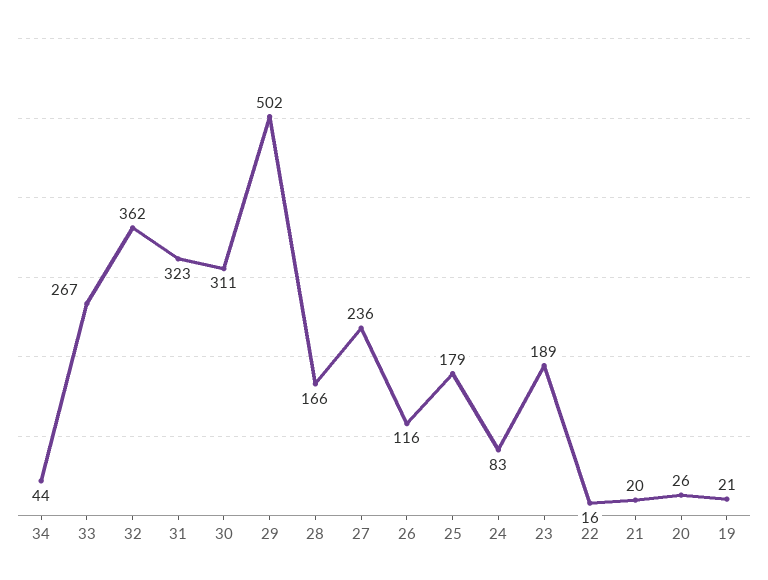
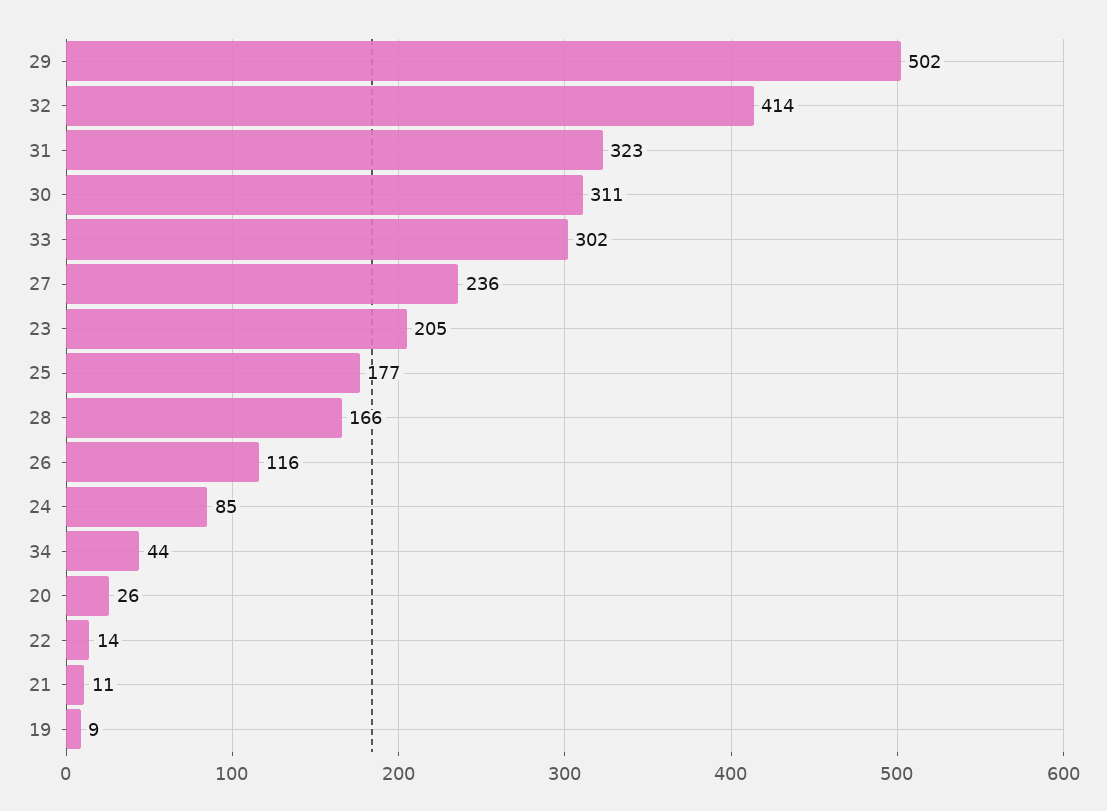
33: 267 -> 302
32: 362 -> 414
25: 179 -> 177
24: 83 -> 85
23: 189 -> 205
22: 16 -> 14
21: 20 -> 11
19: 21 -> 9

